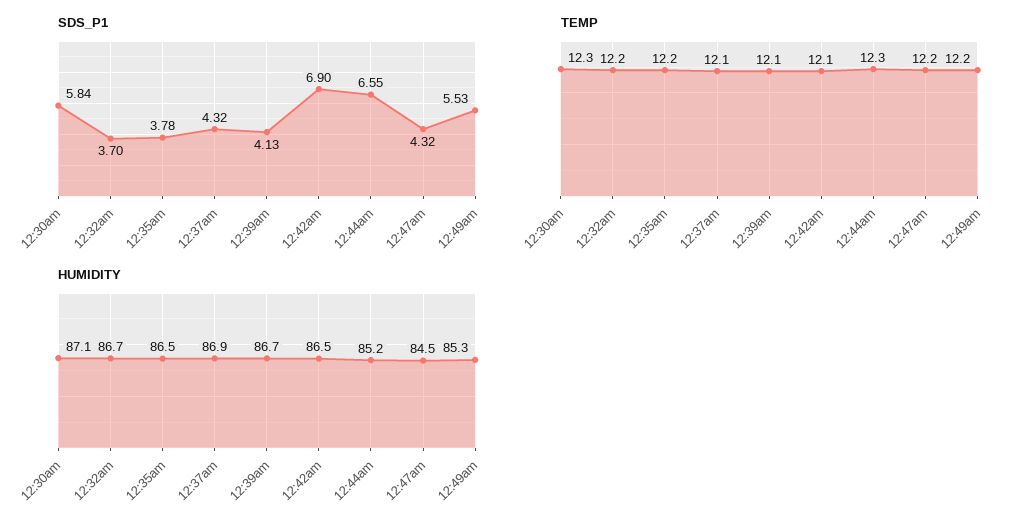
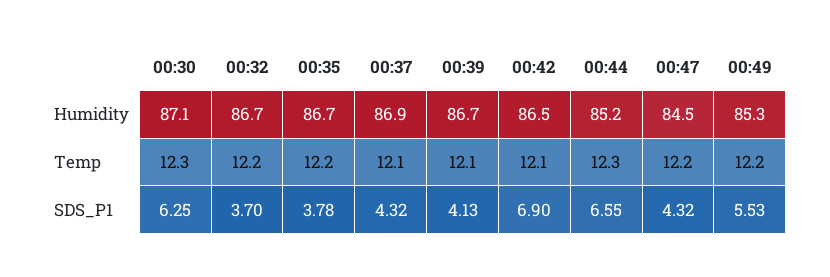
SDS_P1, 12:30am: 5.84 -> 6.25
HUMIDITY, 12:35am: 86.5 -> 86.7

